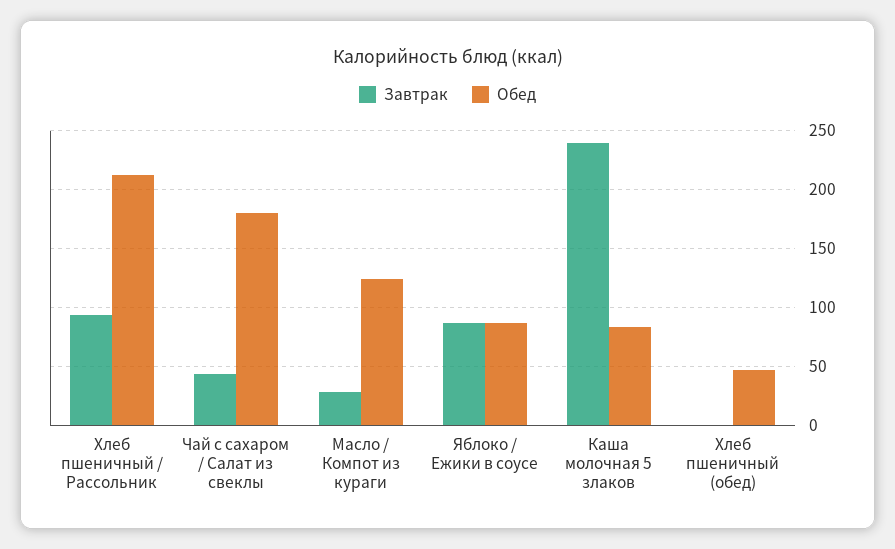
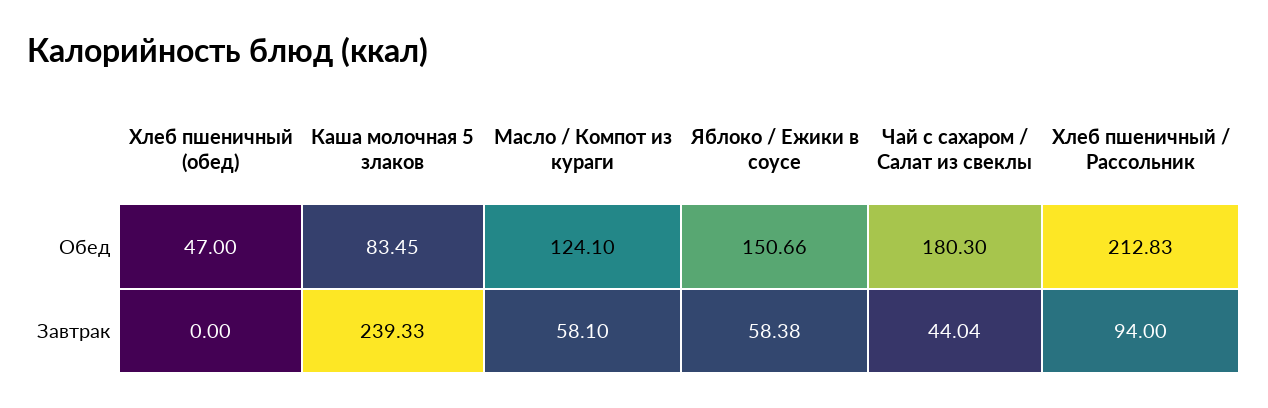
Завтрак, Масло / Компот из кураги: 30 -> 58.1
Завтрак, Яблоко / Ежики в соусе: 90 -> 58.38
Обед, Яблоко / Ежики в соусе: 90 -> 150.66

